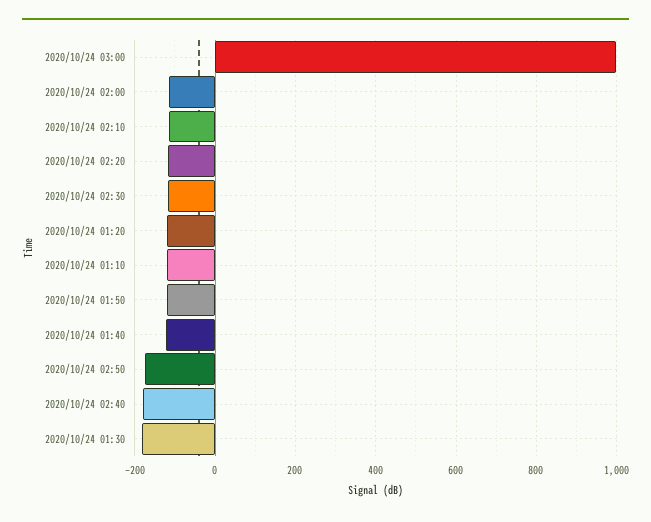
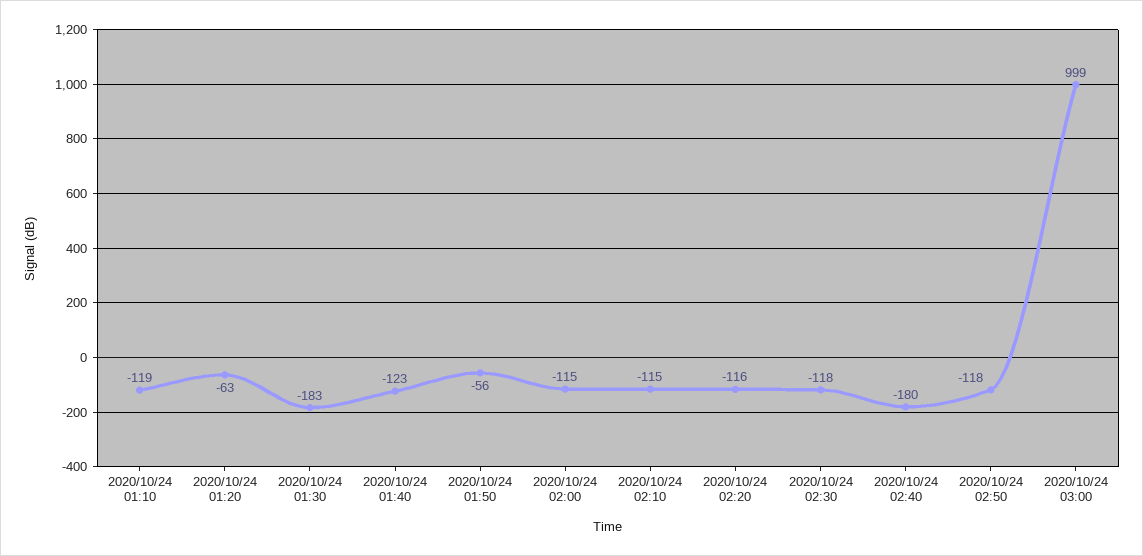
2020/10/24 01:20: -120 -> -63
2020/10/24 01:50: -120 -> -56
2020/10/24 02:50: -180 -> -118

